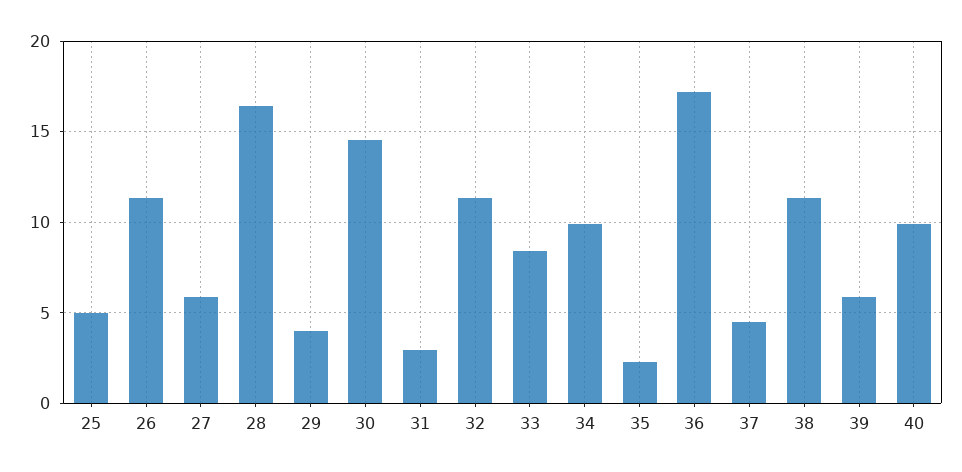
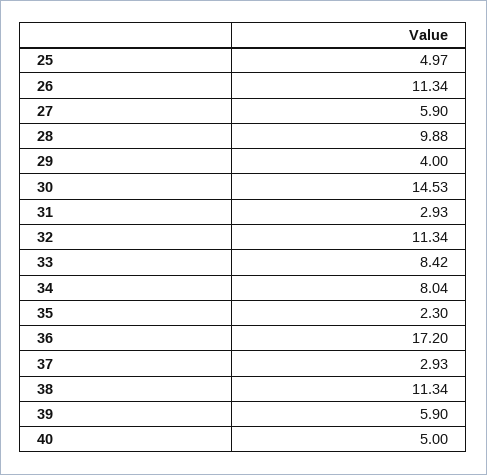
28: 16.5 -> 9.88
34: 10 -> 8.04
37: 4.5 -> 2.93
40: 10 -> 5

